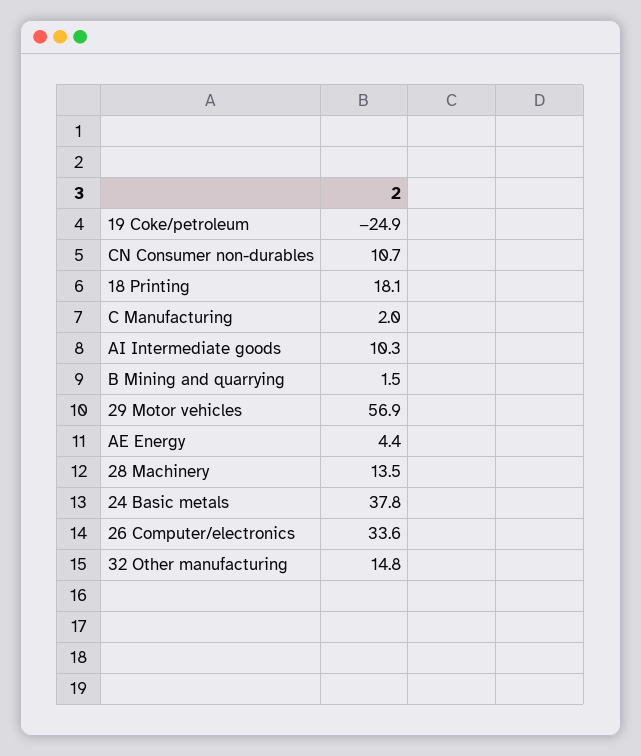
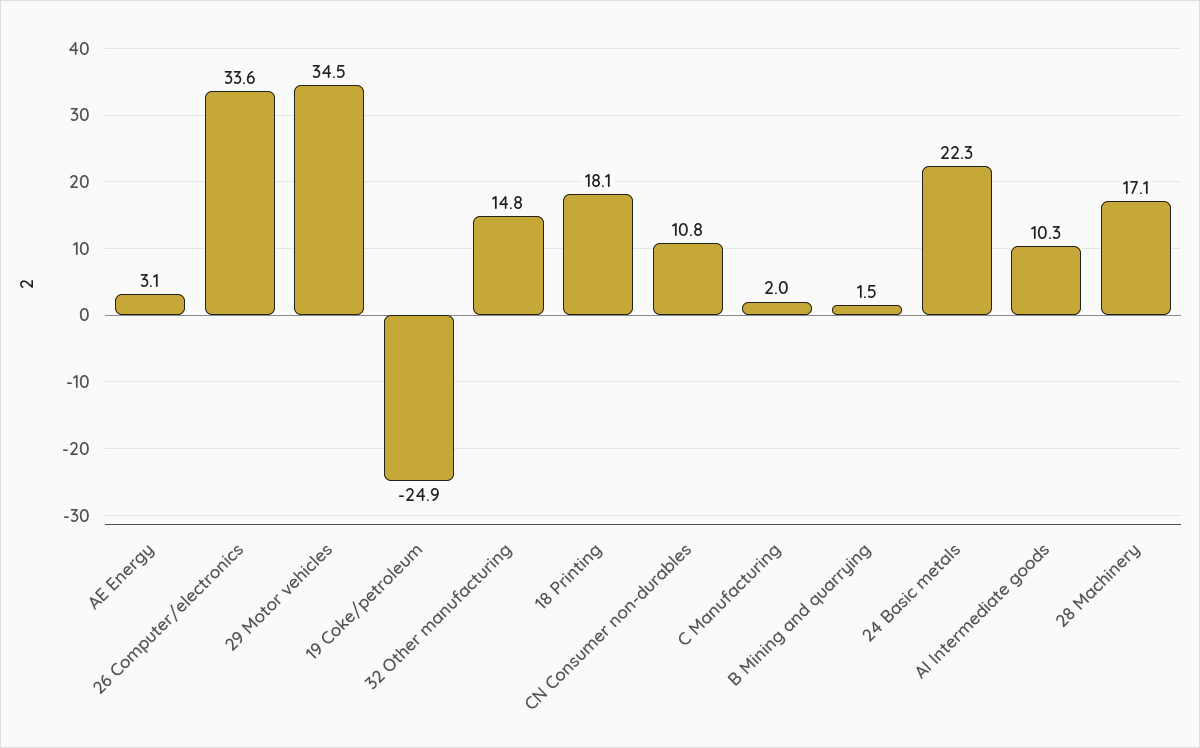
CN Consumer non-durables: 10.7 -> 10.8
29 Motor vehicles: 56.9 -> 34.5
AE Energy: 4.4 -> 3.1
28 Machinery: 13.5 -> 17.1
24 Basic metals: 37.8 -> 22.3

